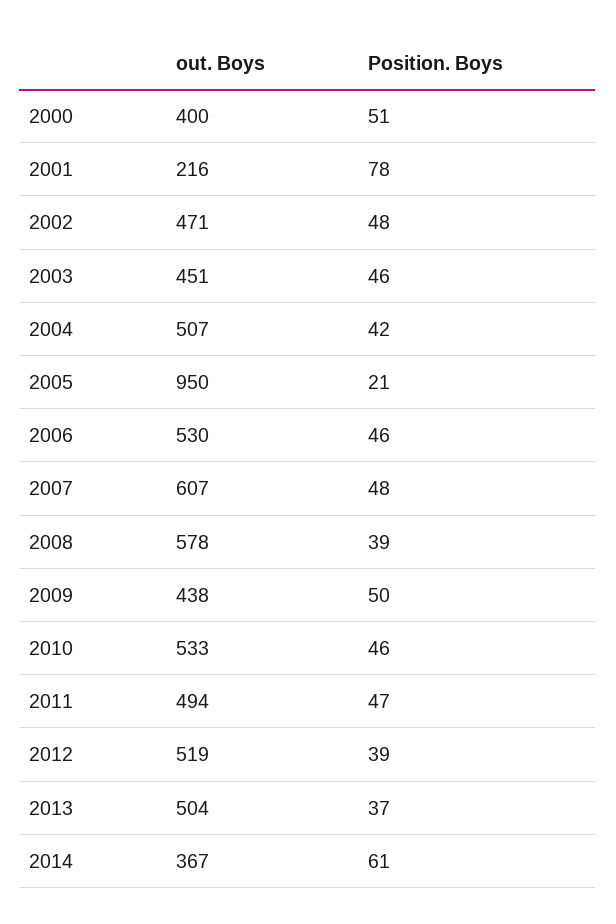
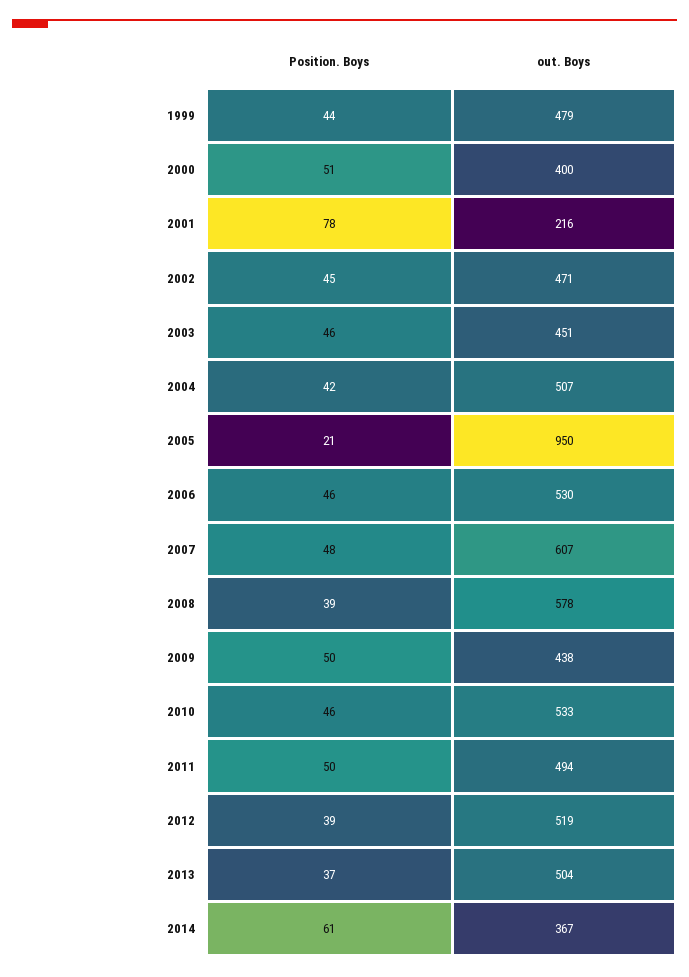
Position. Boys, 2002: 48 -> 45
Position. Boys, 2011: 47 -> 50
Position. Boys, 1999: none -> 44
out. Boys, 1999: none -> 479

